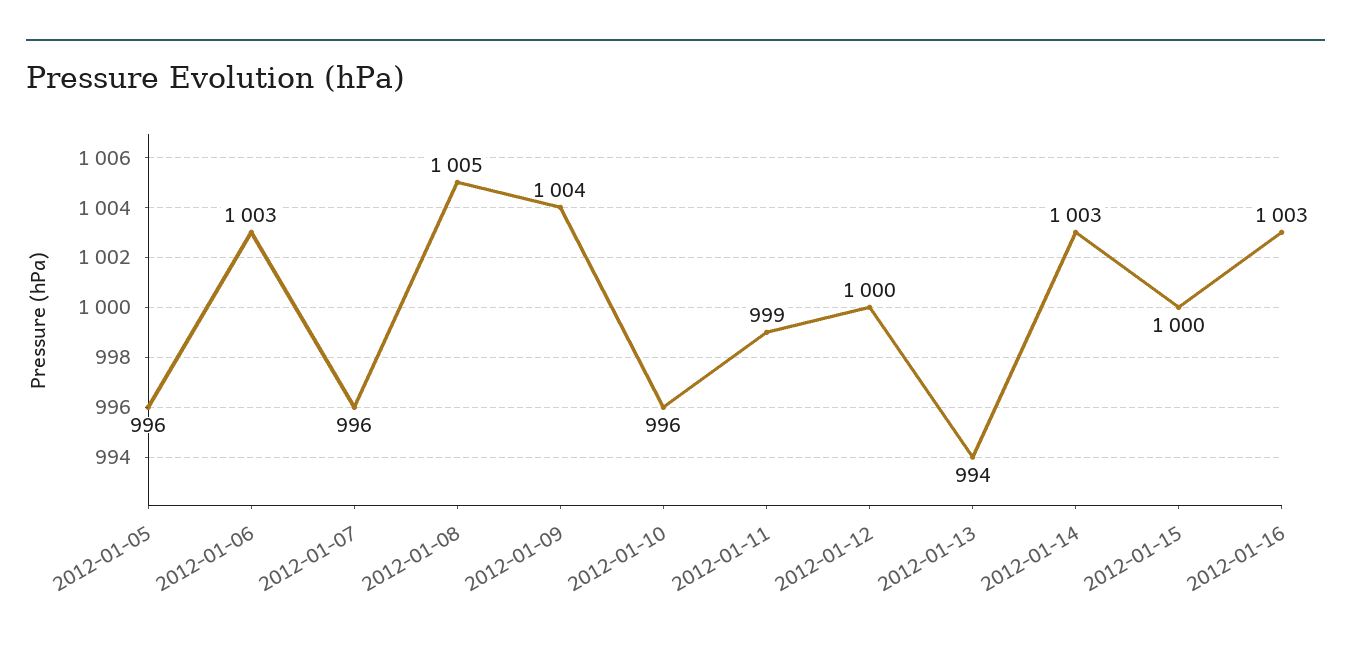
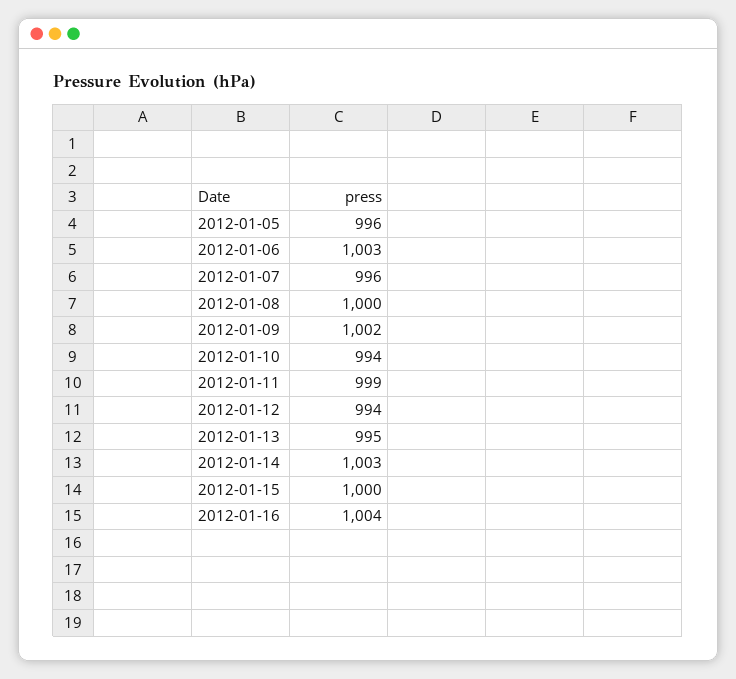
2012-01-08: 1005 -> 1000
2012-01-09: 1004 -> 1002
2012-01-10: 996 -> 994
2012-01-12: 1000 -> 994
2012-01-13: 994 -> 995
2012-01-16: 1003 -> 1004

